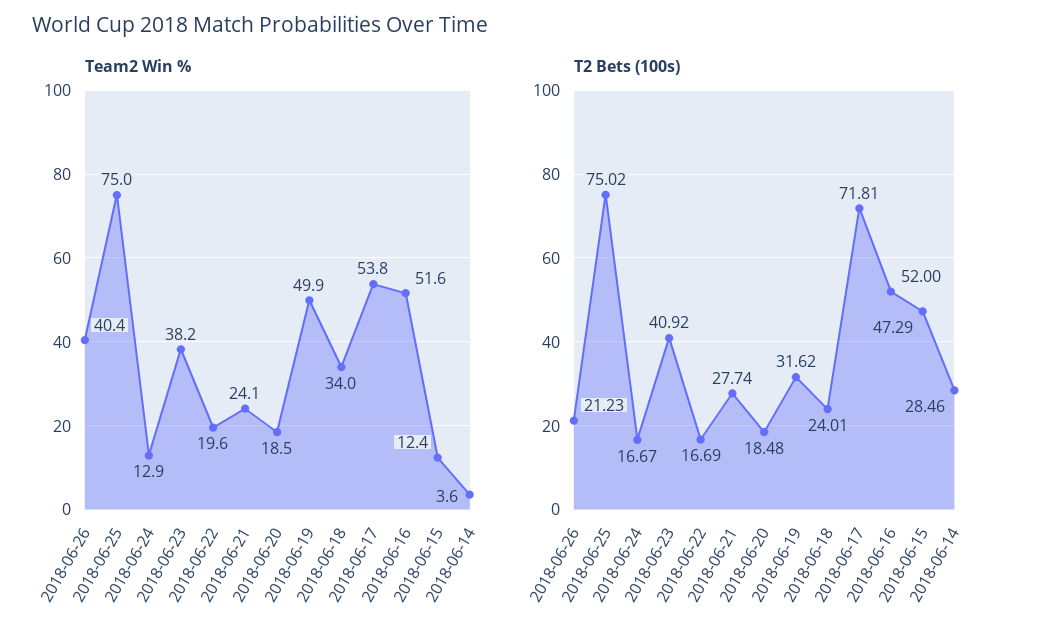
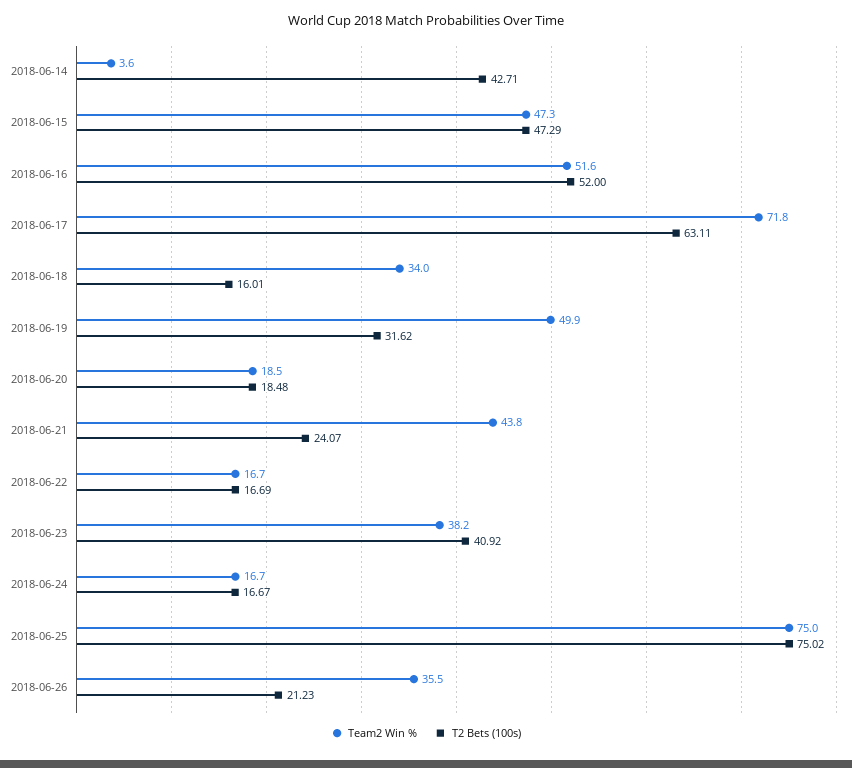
Team2 Win %, 2018-06-26: 40.4 -> 35.5
Team2 Win %, 2018-06-24: 12.9 -> 16.7
Team2 Win %, 2018-06-22: 19.6 -> 16.7
Team2 Win %, 2018-06-21: 24.1 -> 43.8
Team2 Win %, 2018-06-17: 53.8 -> 71.8
Team2 Win %, 2018-06-15: 12.4 -> 47.3
T2 Bets (100s), 2018-06-21: 27.74 -> 24.07
T2 Bets (100s), 2018-06-18: 24.01 -> 16.01
T2 Bets (100s), 2018-06-17: 71.81 -> 63.11
T2 Bets (100s), 2018-06-14: 28.46 -> 42.71

